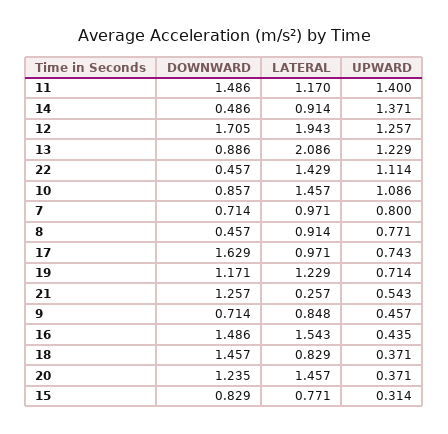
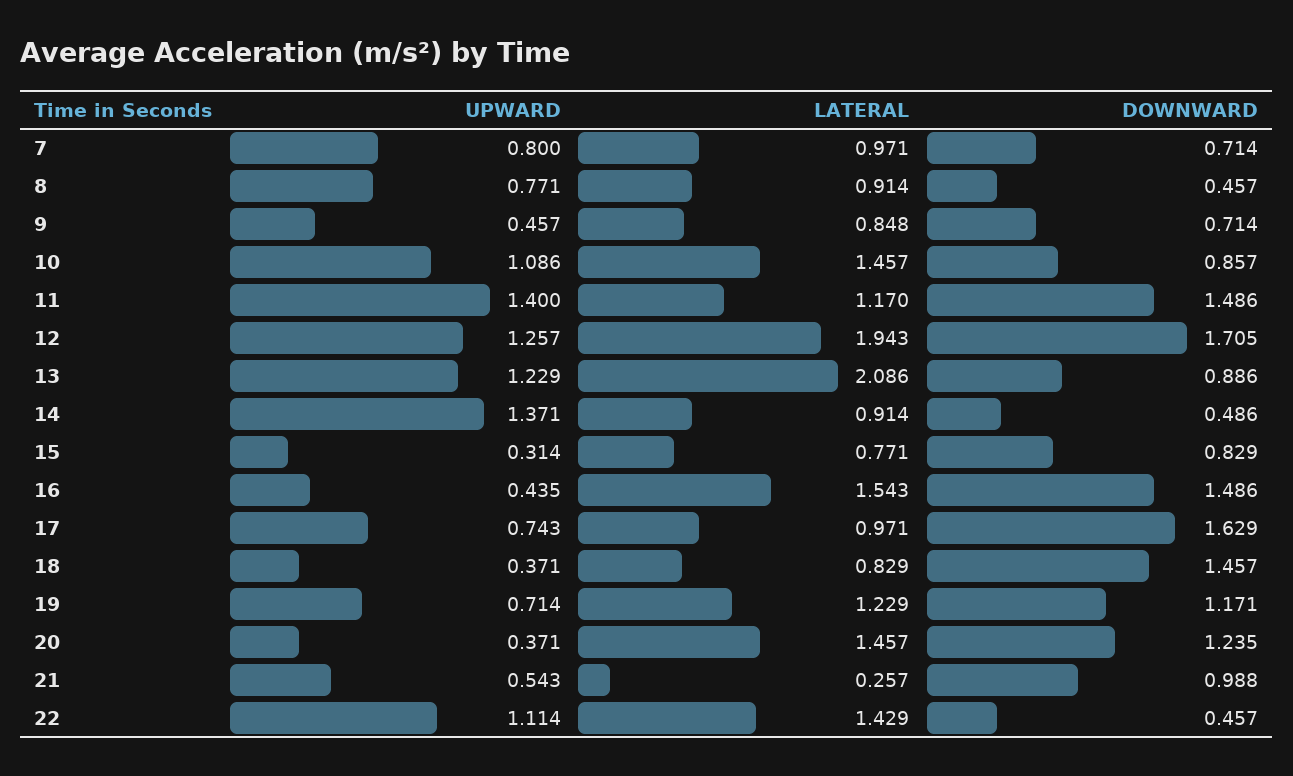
DOWNWARD, 21: 1.257 -> 0.988

